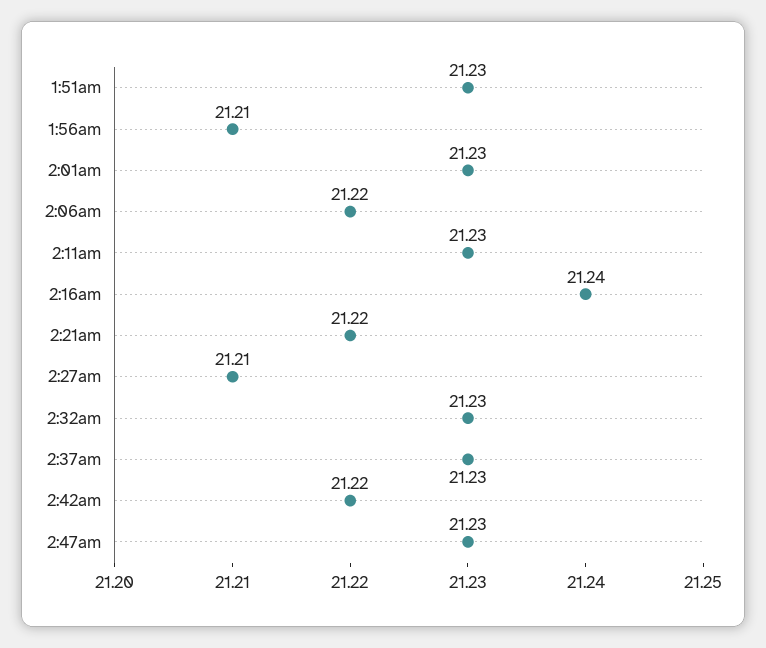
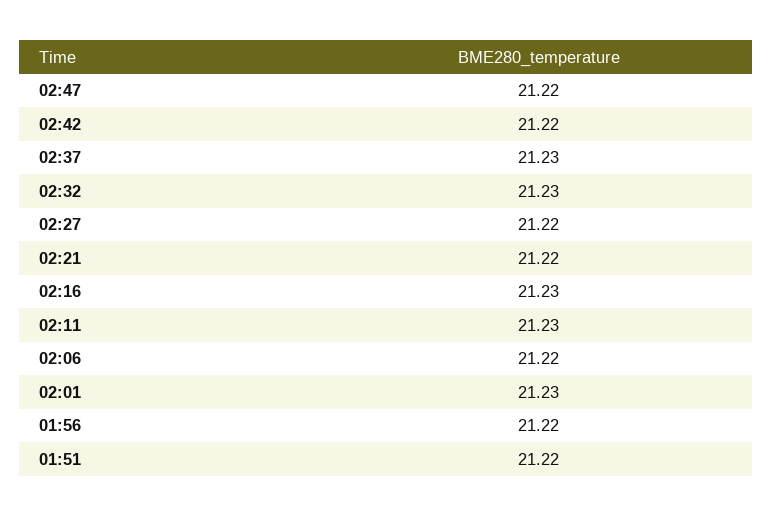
1:51am: 21.23 -> 21.22
1:56am: 21.21 -> 21.22
2:16am: 21.24 -> 21.23
2:27am: 21.21 -> 21.22
2:47am: 21.23 -> 21.22

